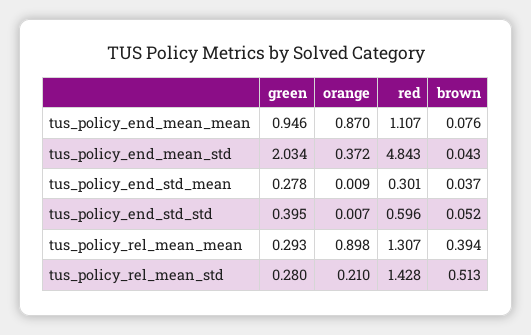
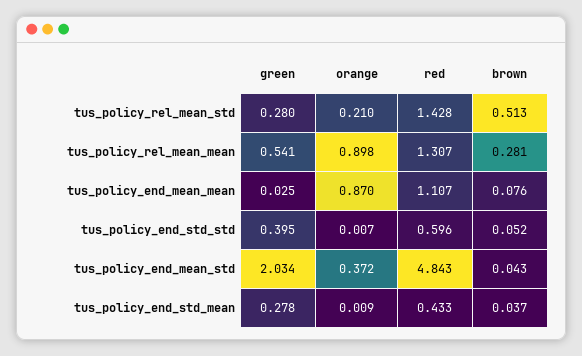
green, tus_policy_end_mean_mean: 0.946 -> 0.025
red, tus_policy_end_std_mean: 0.301 -> 0.433
green, tus_policy_rel_mean_mean: 0.293 -> 0.541
brown, tus_policy_rel_mean_mean: 0.394 -> 0.281

